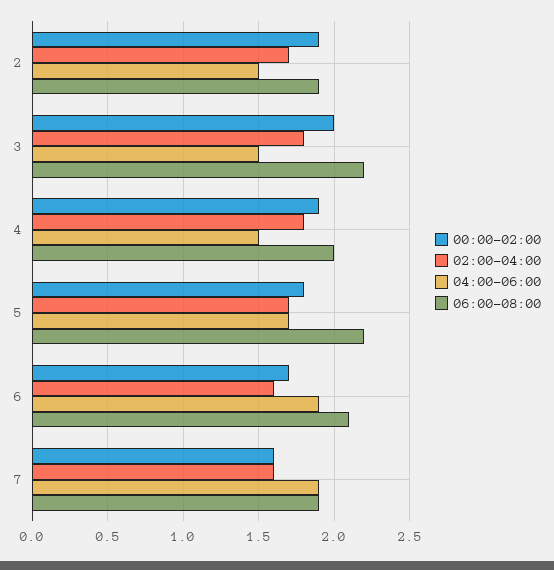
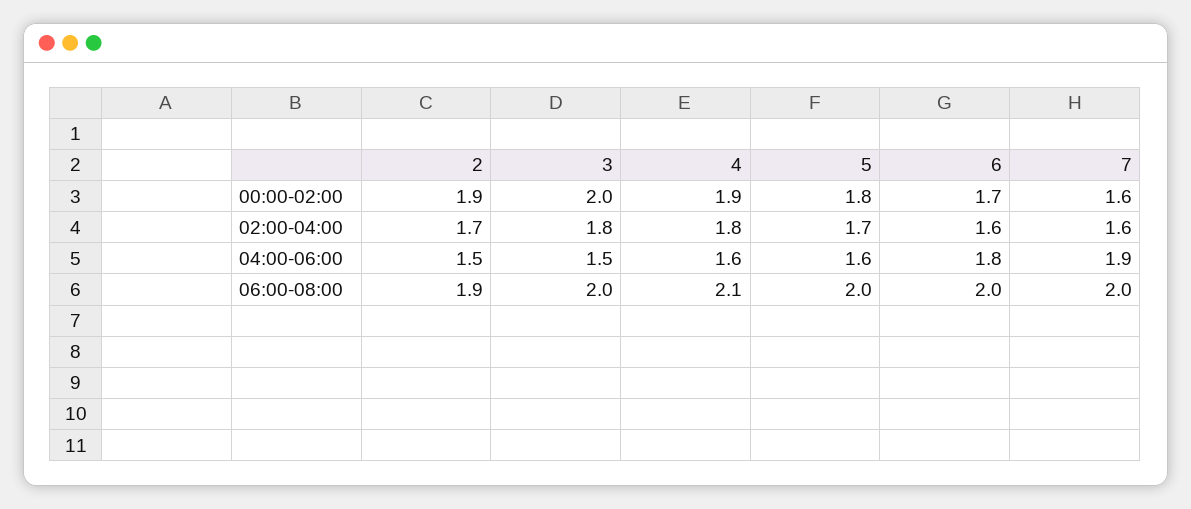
06:00-08:00, 3: 2.2 -> 2
04:00-06:00, 4: 1.5 -> 1.6
06:00-08:00, 4: 2 -> 2.1
04:00-06:00, 5: 1.7 -> 1.6
06:00-08:00, 5: 2.2 -> 2
04:00-06:00, 6: 1.9 -> 1.8
06:00-08:00, 6: 2.1 -> 2
06:00-08:00, 7: 1.9 -> 2

